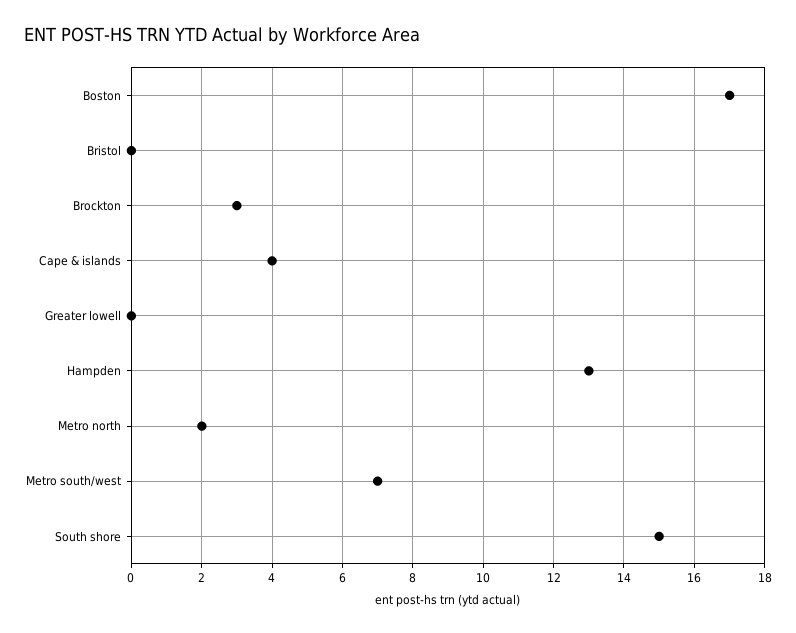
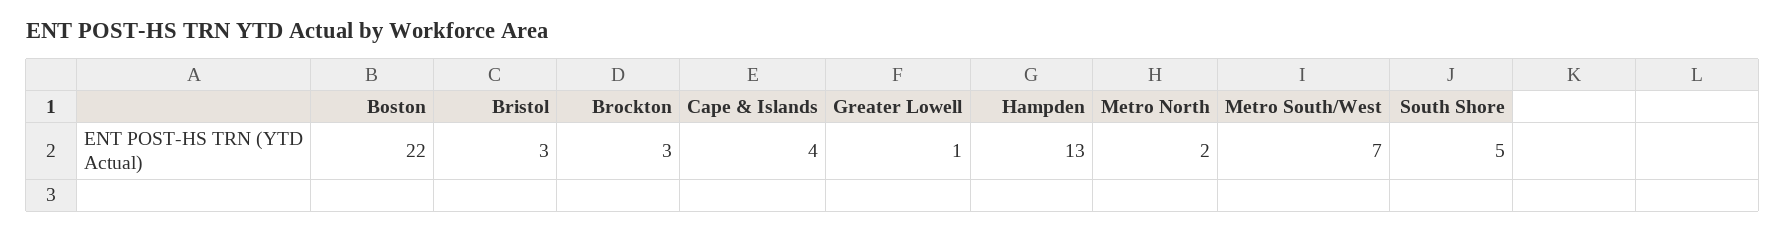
Boston: 17 -> 22
Bristol: 0 -> 3
Greater lowell: 0 -> 1
South shore: 15 -> 5

